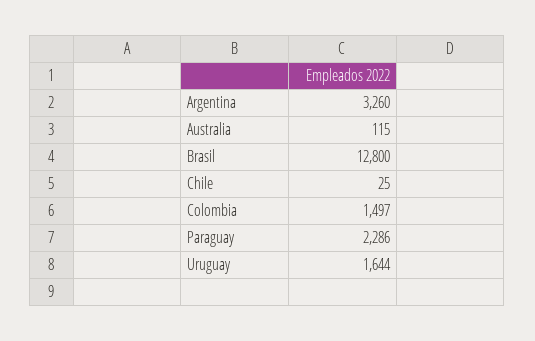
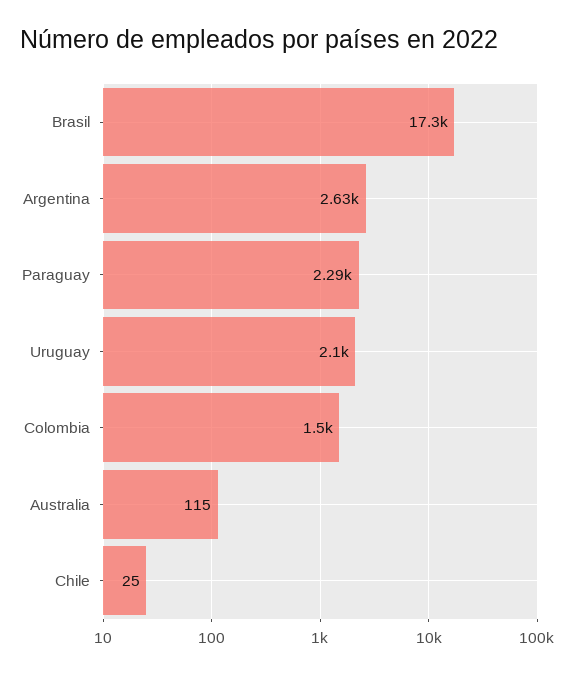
Argentina: 3260 -> 2630
Brasil: 12800 -> 17300
Uruguay: 1644 -> 2100

